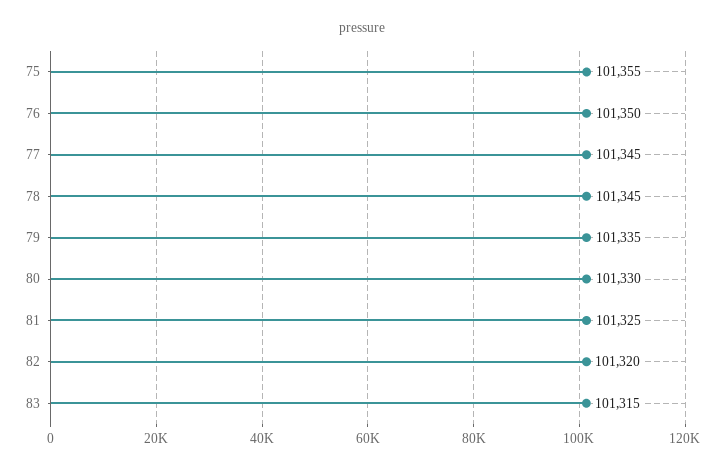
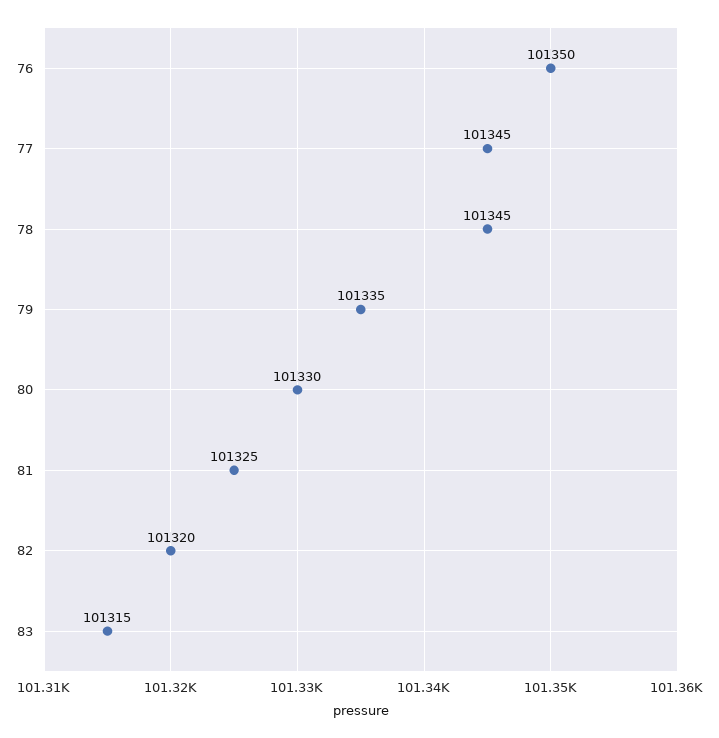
75: 101355 -> none

